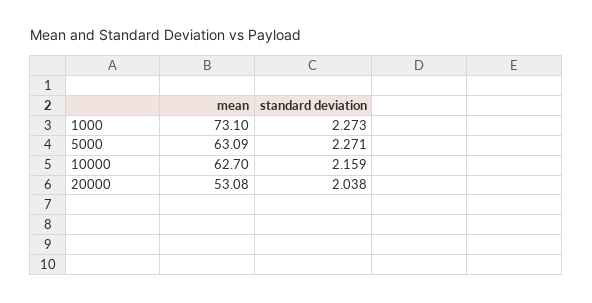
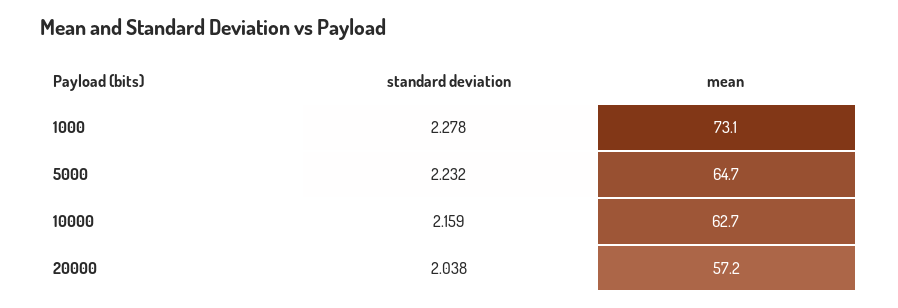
standard deviation, 1000: 2.273 -> 2.278
mean, 5000: 63.09 -> 64.7
standard deviation, 5000: 2.271 -> 2.232
mean, 20000: 53.08 -> 57.2

